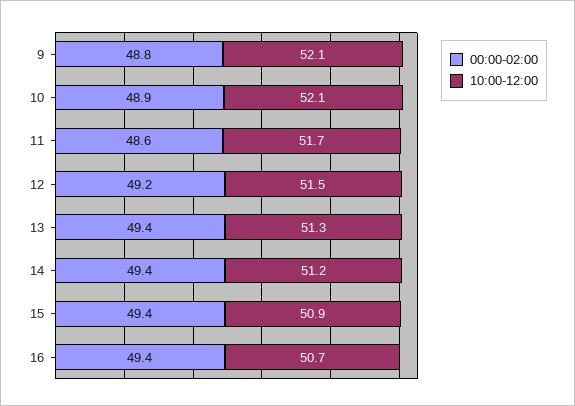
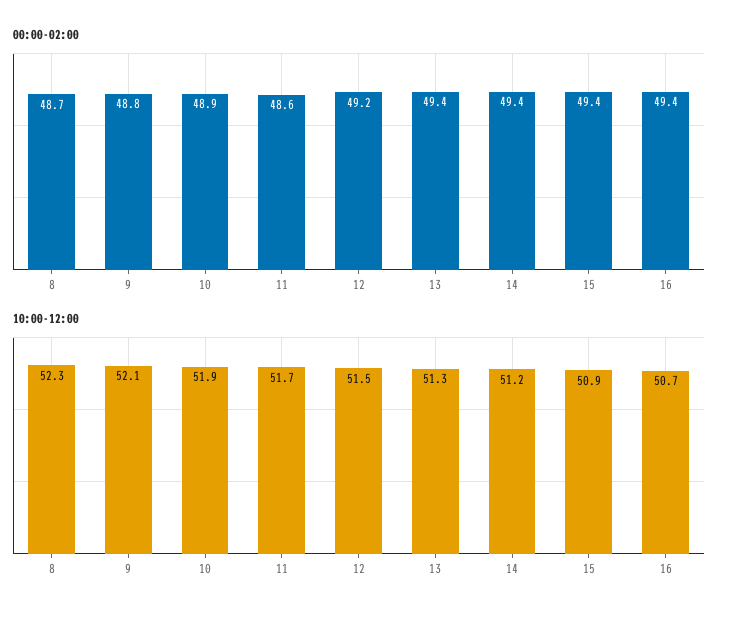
10:00-12:00, 10: 52.1 -> 51.9
00:00-02:00, 8: none -> 48.7
10:00-12:00, 8: none -> 52.3

